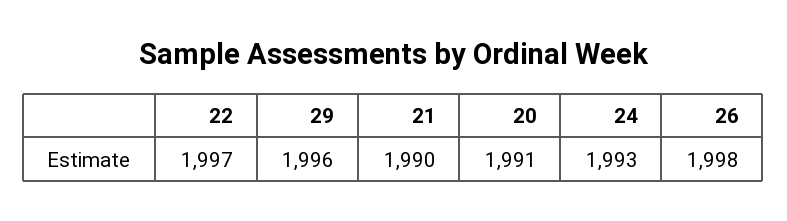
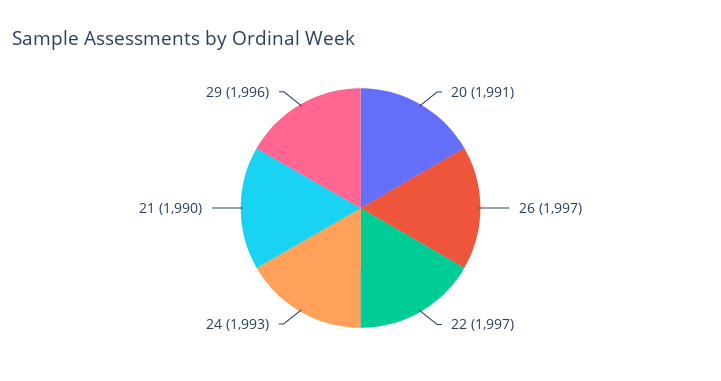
26: 1998 -> 1997

